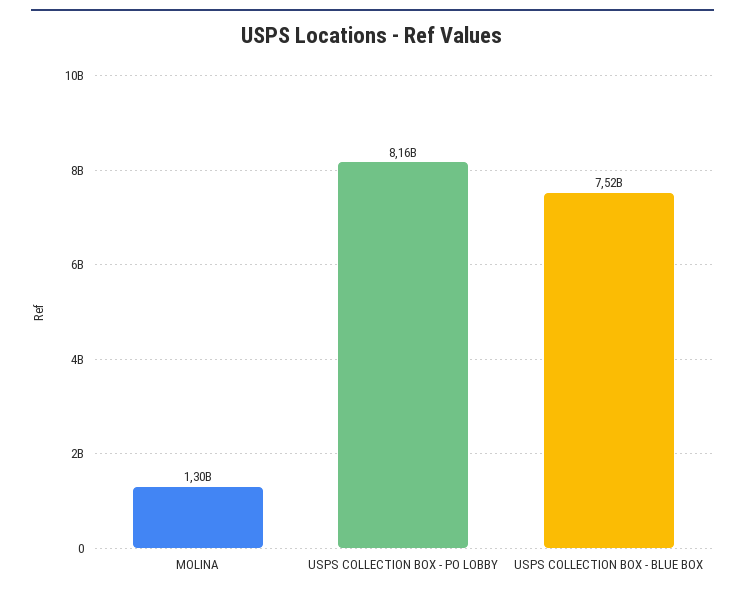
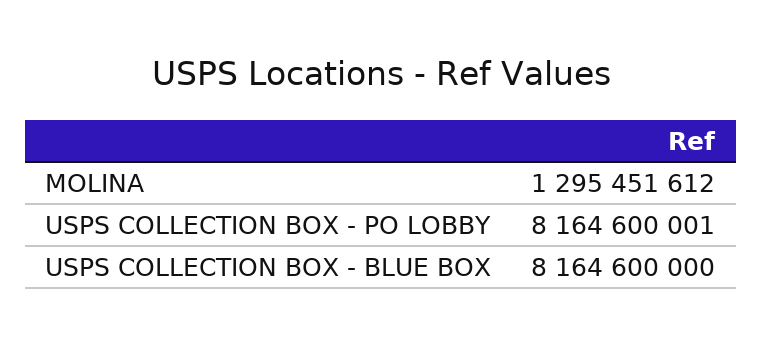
USPS COLLECTION BOX - BLUE BOX: 7520000000 -> 8164600000

